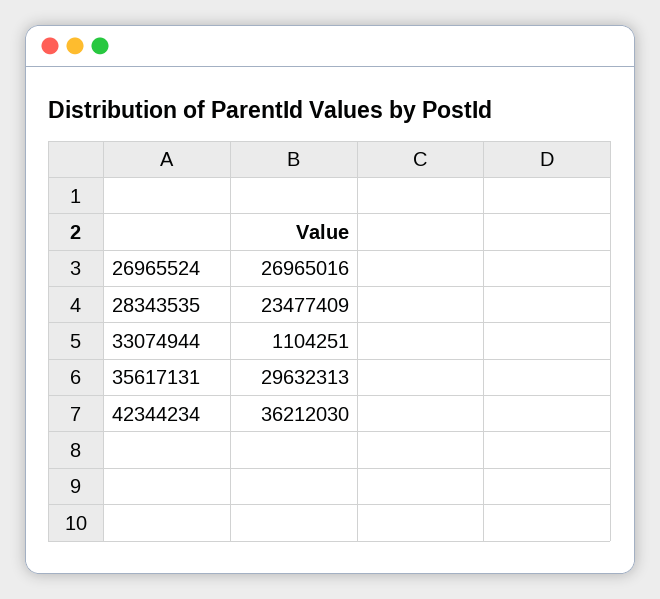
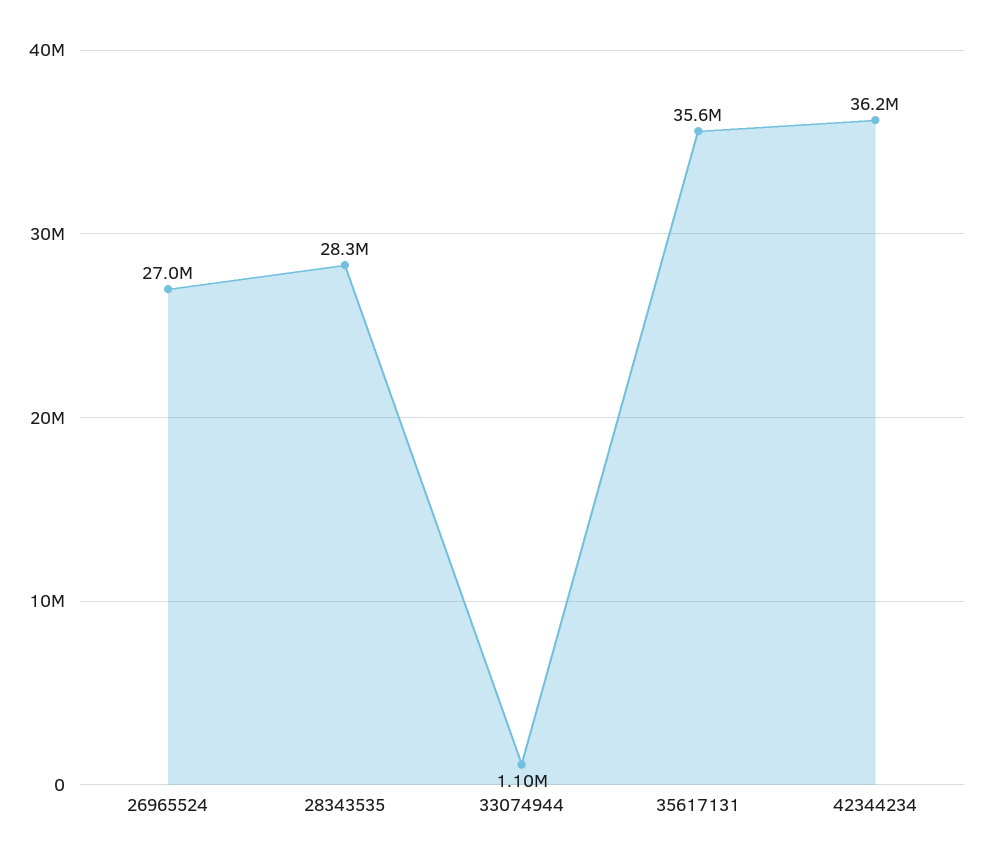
28343535: 23477409 -> 28300000
35617131: 29632313 -> 35600000

